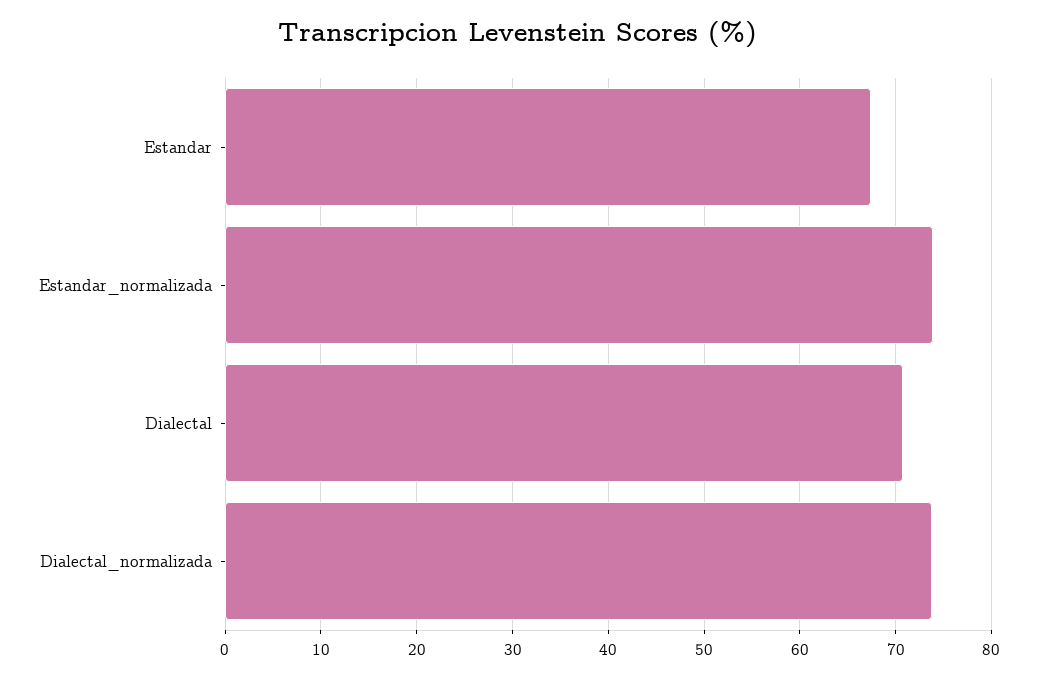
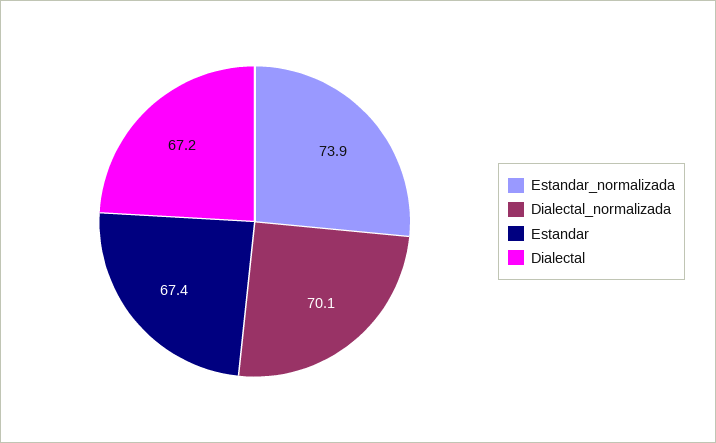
Dialectal: 71 -> 67.2
Dialectal_normalizada: 74 -> 70.1

